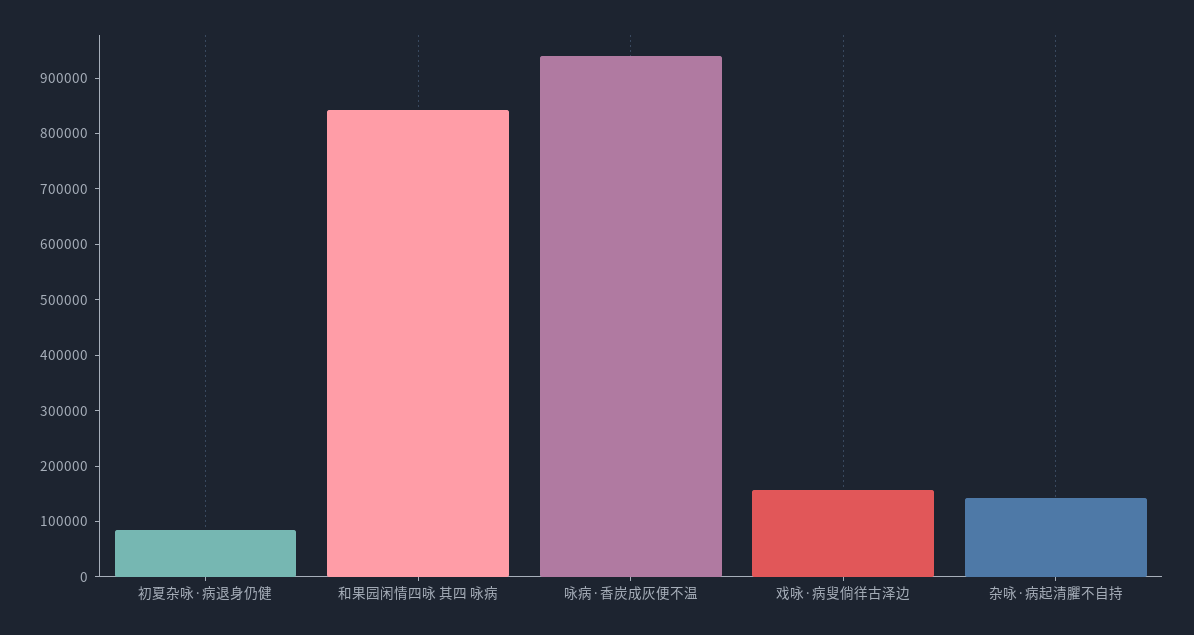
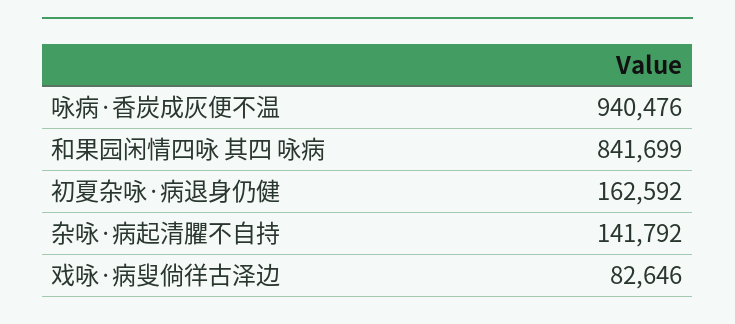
初夏杂咏·病退身仍健: 80000 -> 162592
戏咏·病叟倘徉古泽边: 160000 -> 82646

